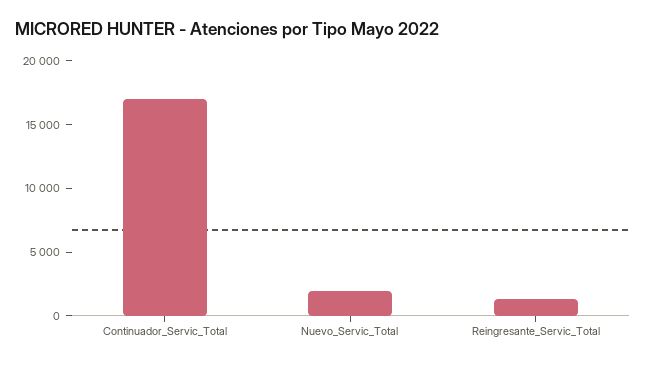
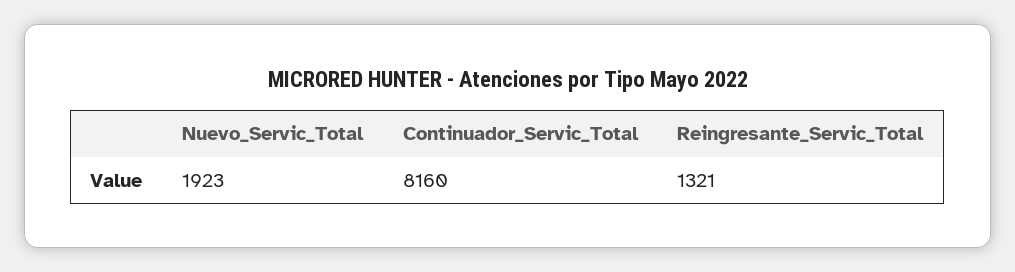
Continuador_Servic_Total: 17000 -> 8160

